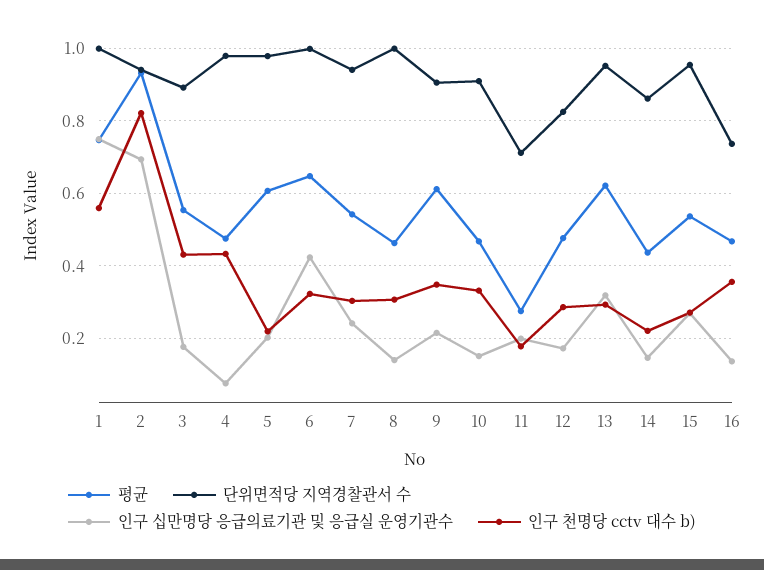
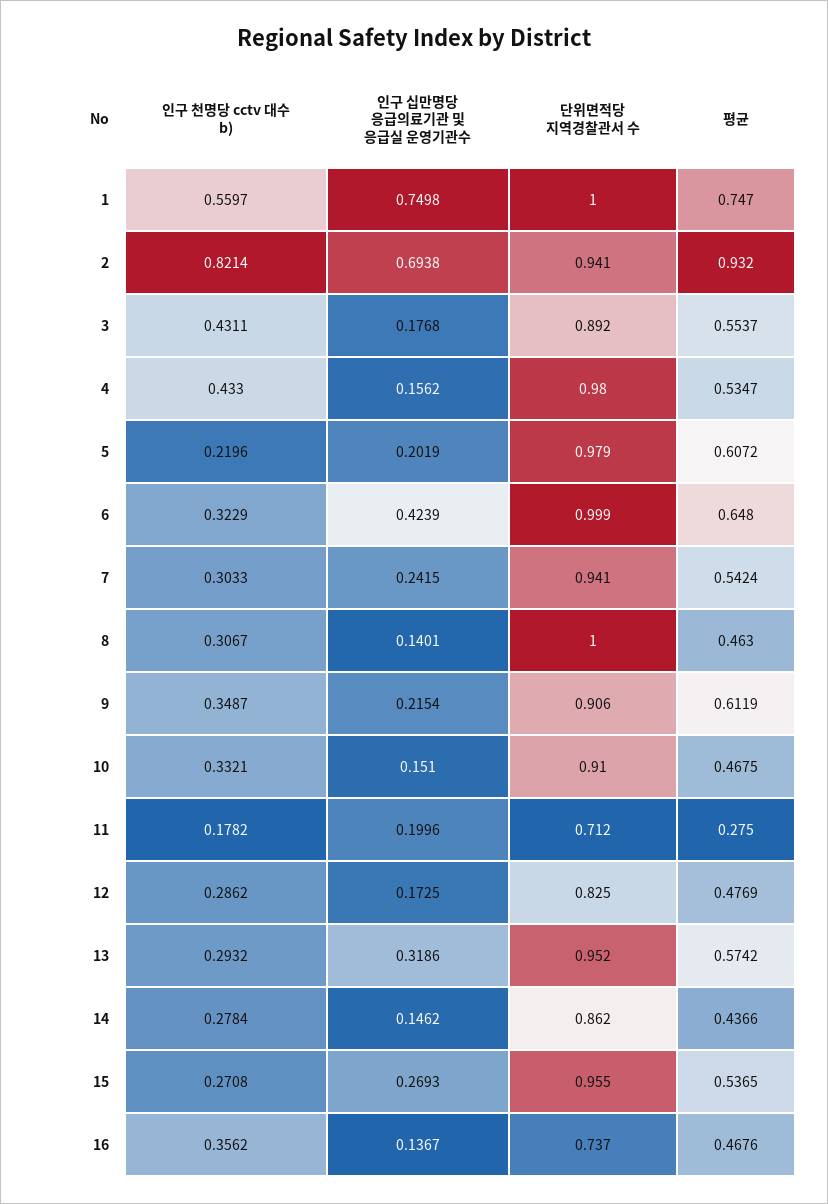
평균, 4: 0.48 -> 0.5347
인구 십만명당 응급의료기관 및 응급실 운영기관수, 4: 0.08 -> 0.1562
평균, 13: 0.62 -> 0.5742
인구 천명당 cctv 대수 b), 14: 0.22 -> 0.2784

